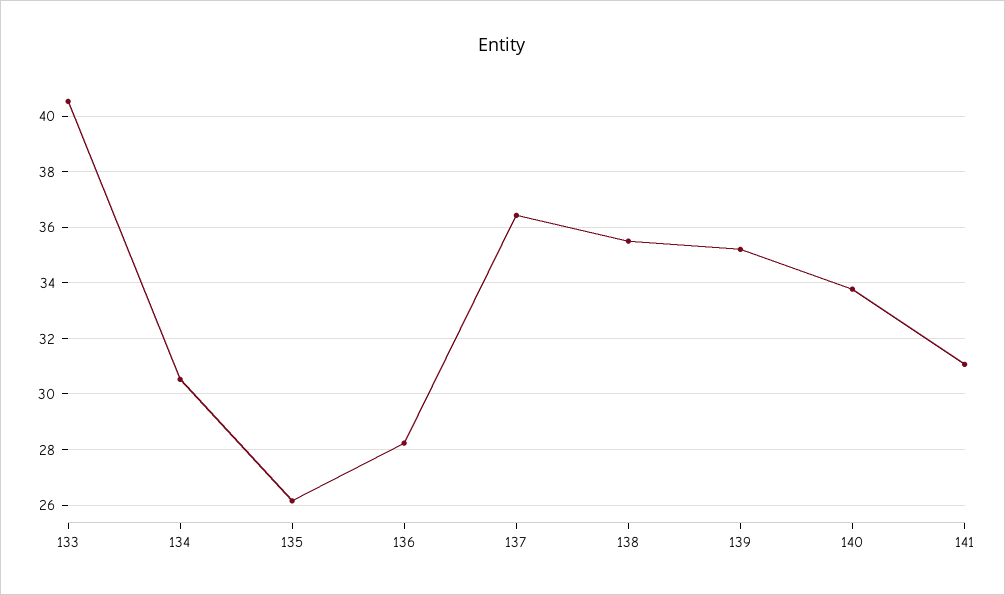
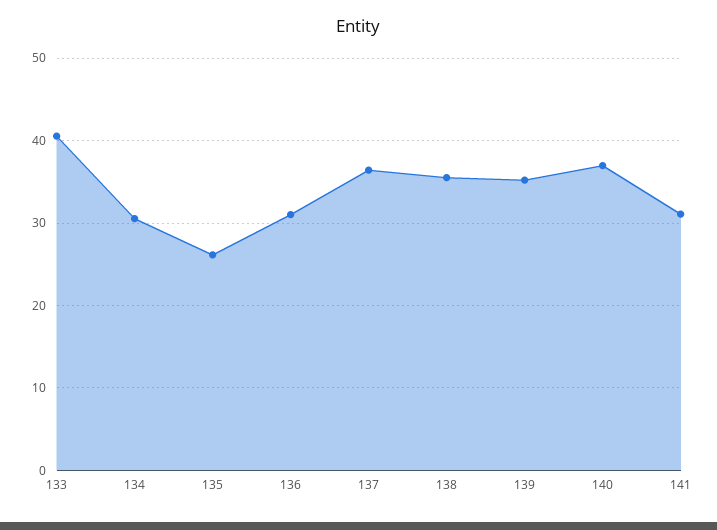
136: 28.25 -> 31
140: 33.75 -> 37

